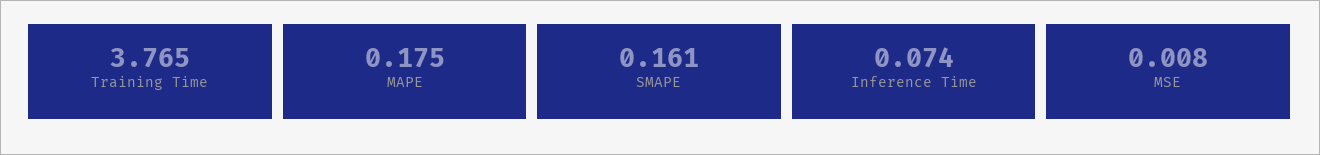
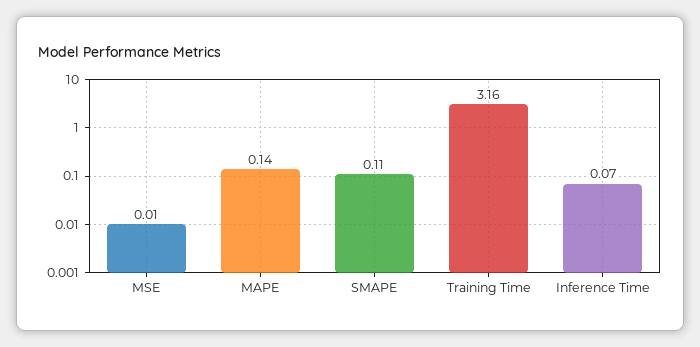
Training Time: 3.765 -> 3.16
MAPE: 0.175 -> 0.14
SMAPE: 0.161 -> 0.11

